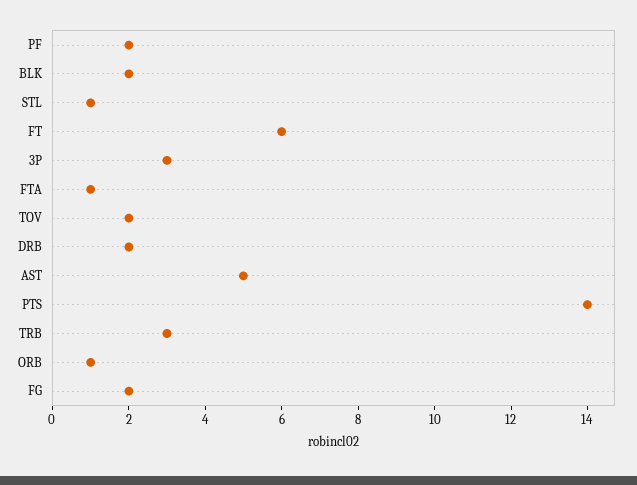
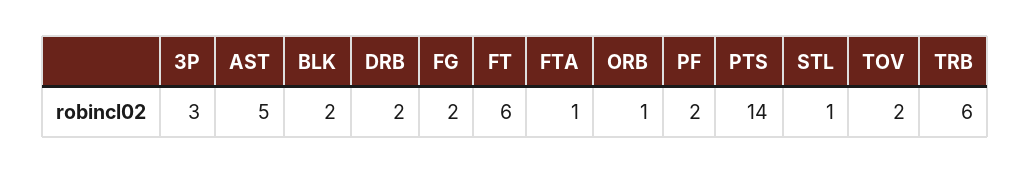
TRB: 3 -> 6

